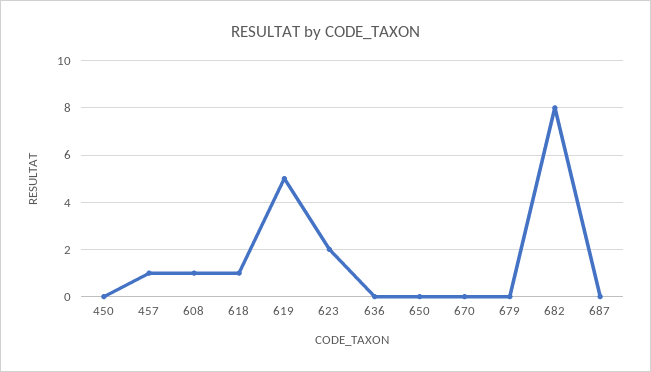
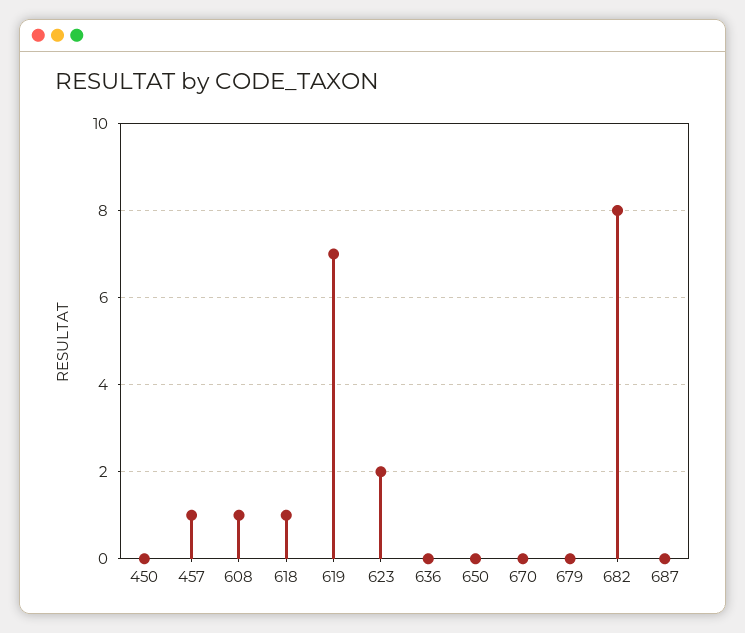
619: 5 -> 7

